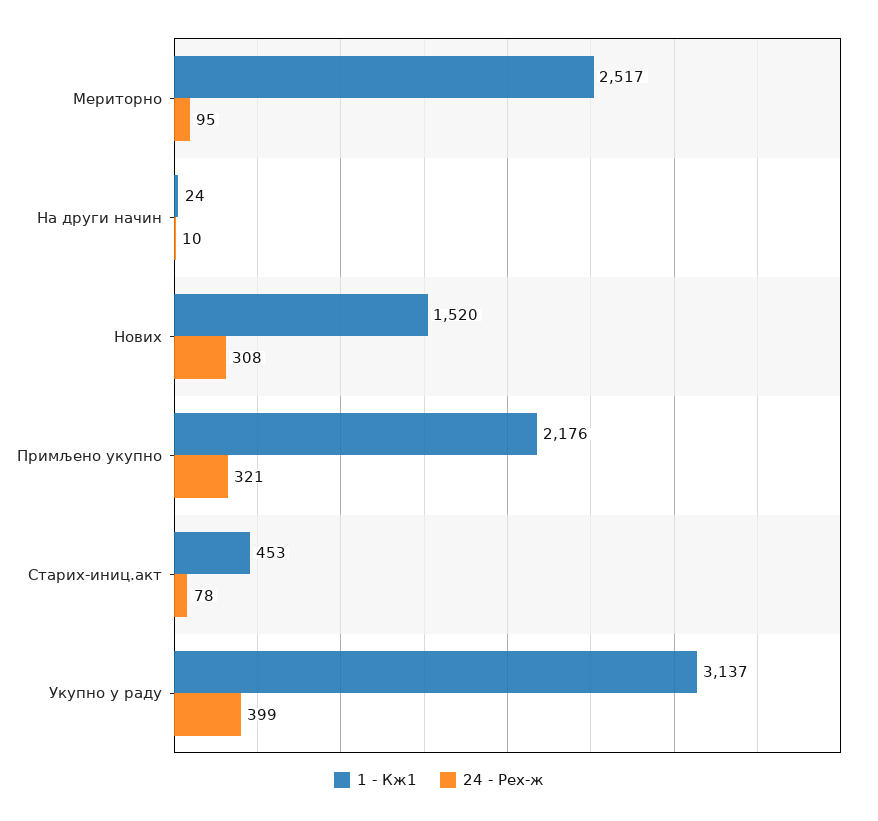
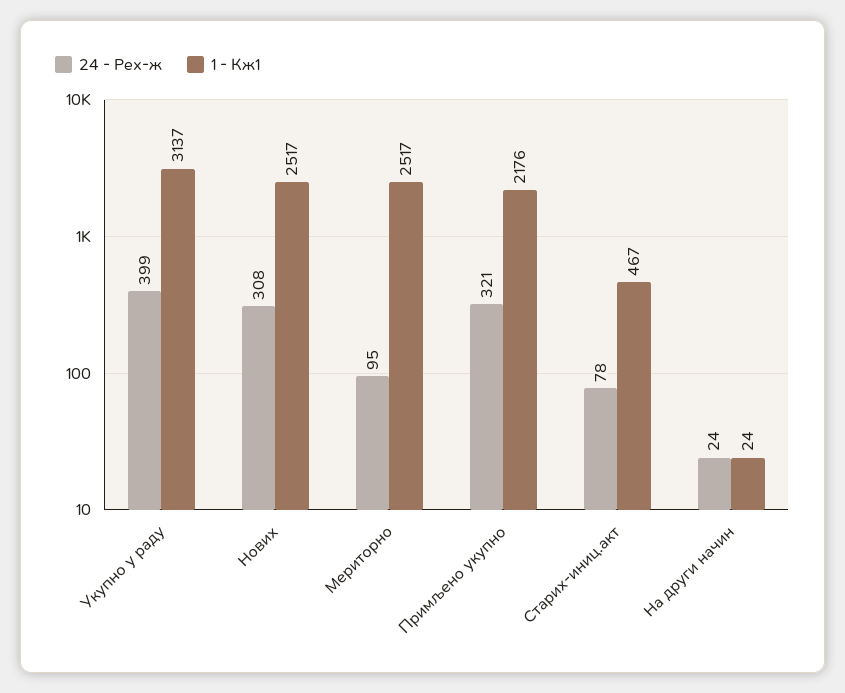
24 - Рех-ж, На други начин: 10 -> 24
1 - Кж1, Нових: 1520 -> 2517
1 - Кж1, Старих-иниц.акт: 453 -> 467

